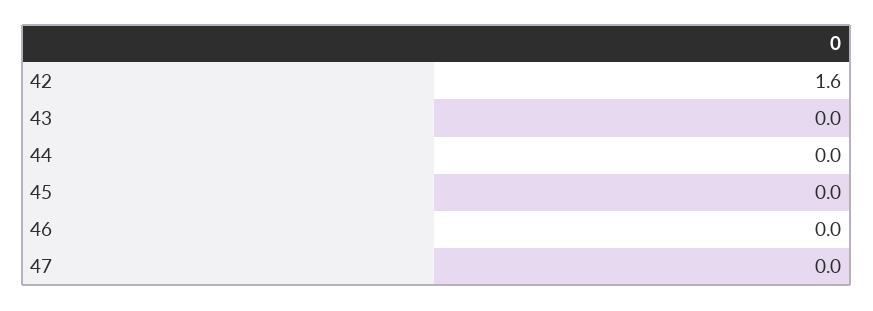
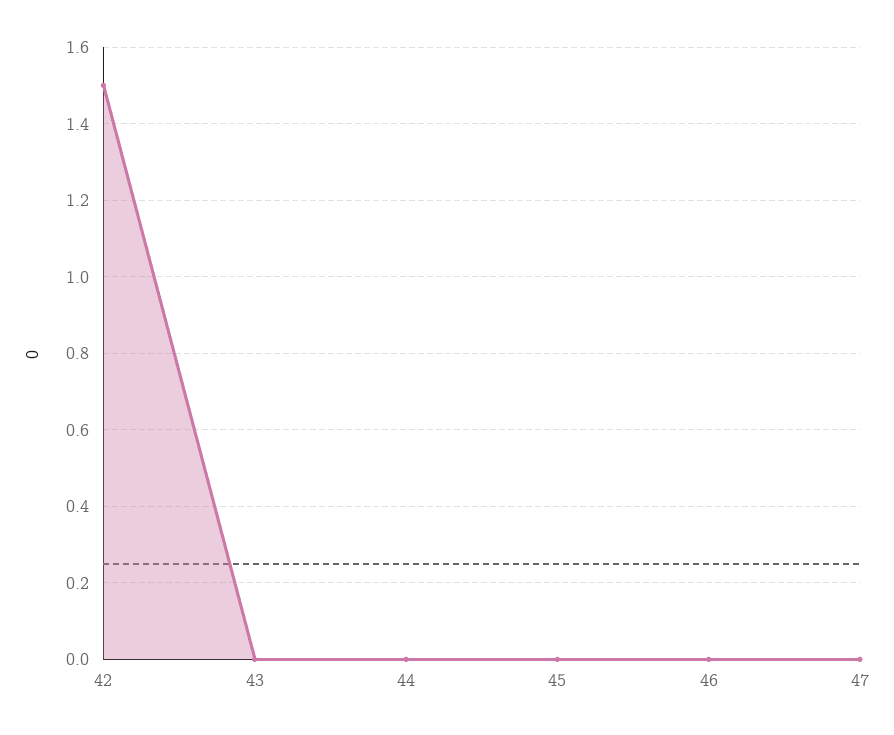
42: 1.6 -> 1.5

